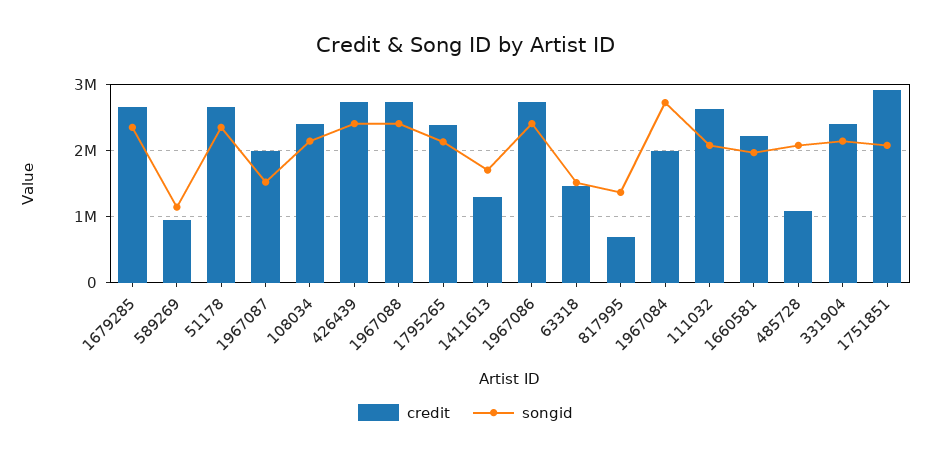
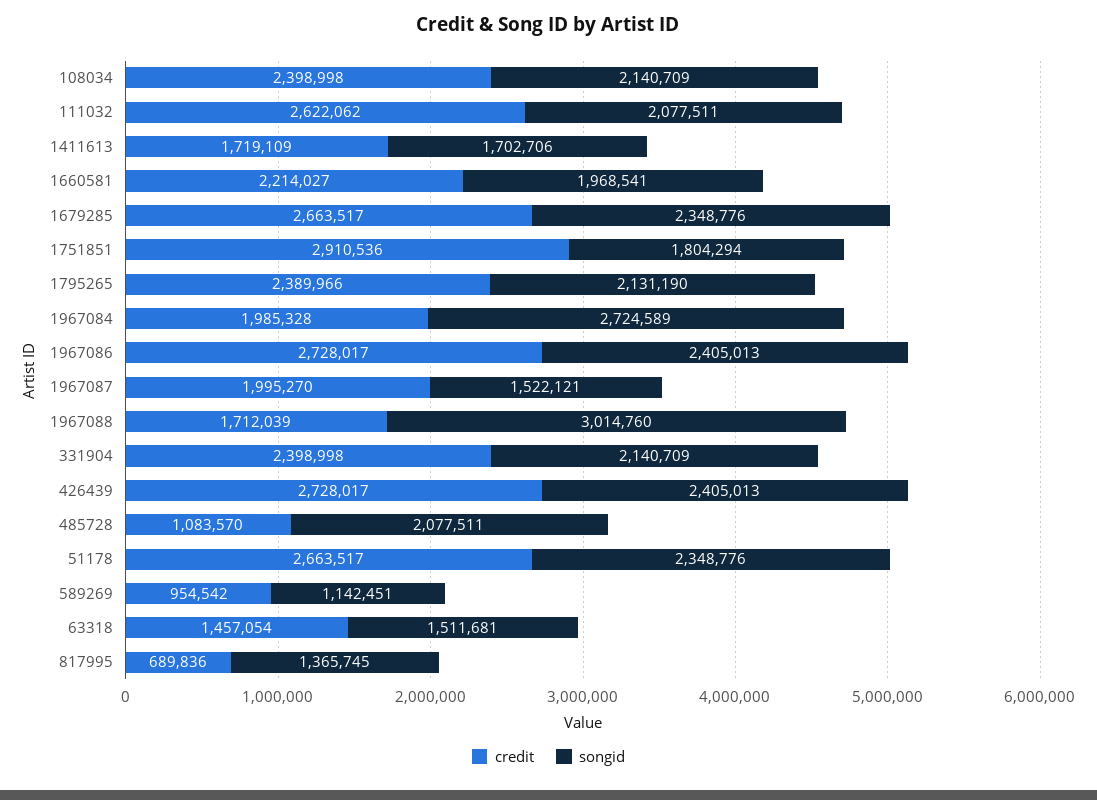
credit, 1967088: 2700000 -> 1712039
songid, 1967088: 2400000 -> 3014760
credit, 1411613: 1300000 -> 1719109
songid, 1751851: 2100000 -> 1804294

